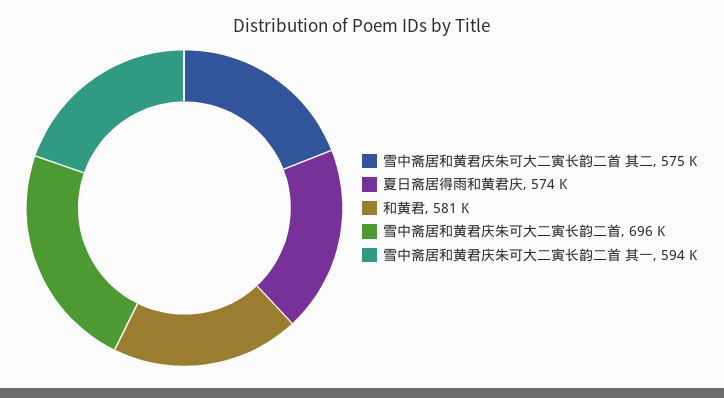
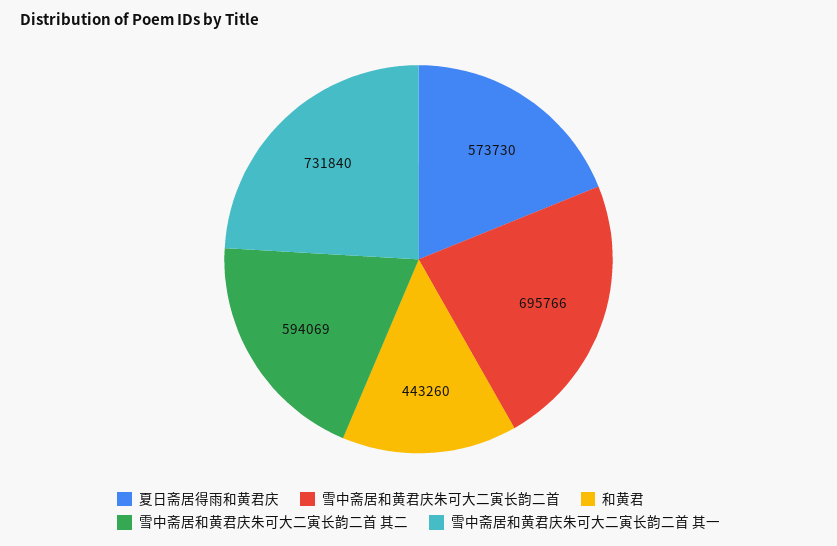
雪中斋居和黄君庆朱可大二寅长韵二首 其二: 575000 -> 594069
和黄君: 581000 -> 443260
雪中斋居和黄君庆朱可大二寅长韵二首 其一: 594000 -> 731840

